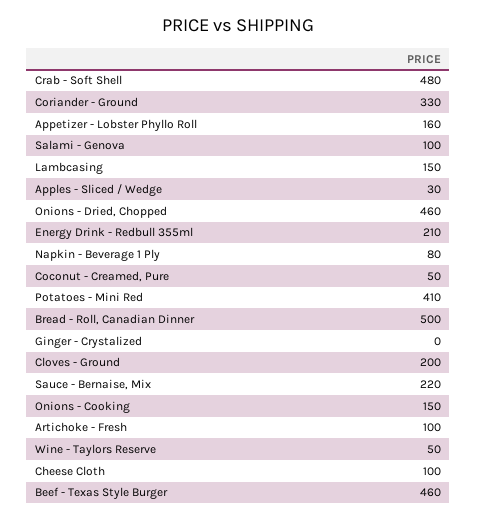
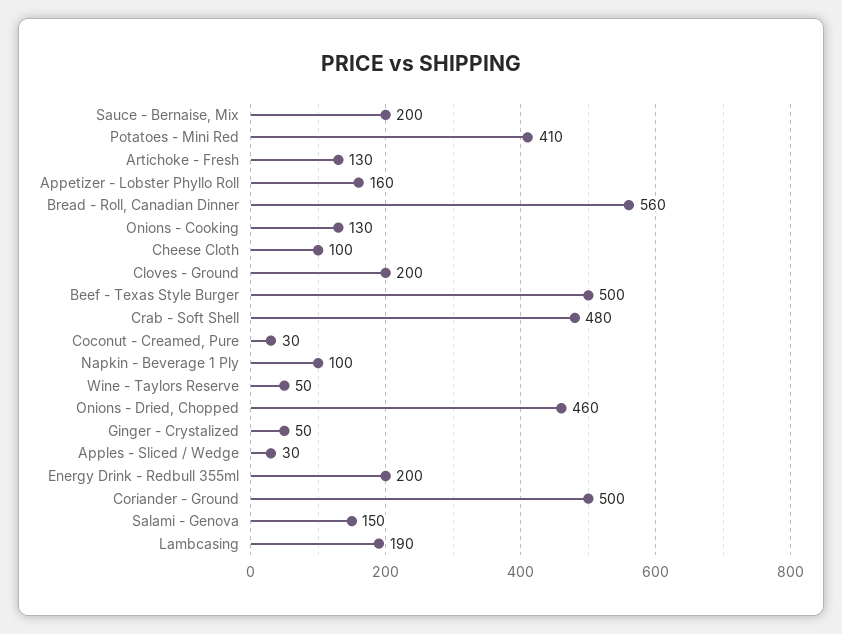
Coriander - Ground: 330 -> 500
Salami - Genova: 100 -> 150
Lambcasing: 150 -> 190
Energy Drink - Redbull 355ml: 210 -> 200
Napkin - Beverage 1 Ply: 80 -> 100
Coconut - Creamed, Pure: 50 -> 30
Bread - Roll, Canadian Dinner: 500 -> 560
Ginger - Crystalized: 0 -> 50
Sauce - Bernaise, Mix: 220 -> 200
Onions - Cooking: 150 -> 130
Artichoke - Fresh: 100 -> 130
Beef - Texas Style Burger: 460 -> 500

